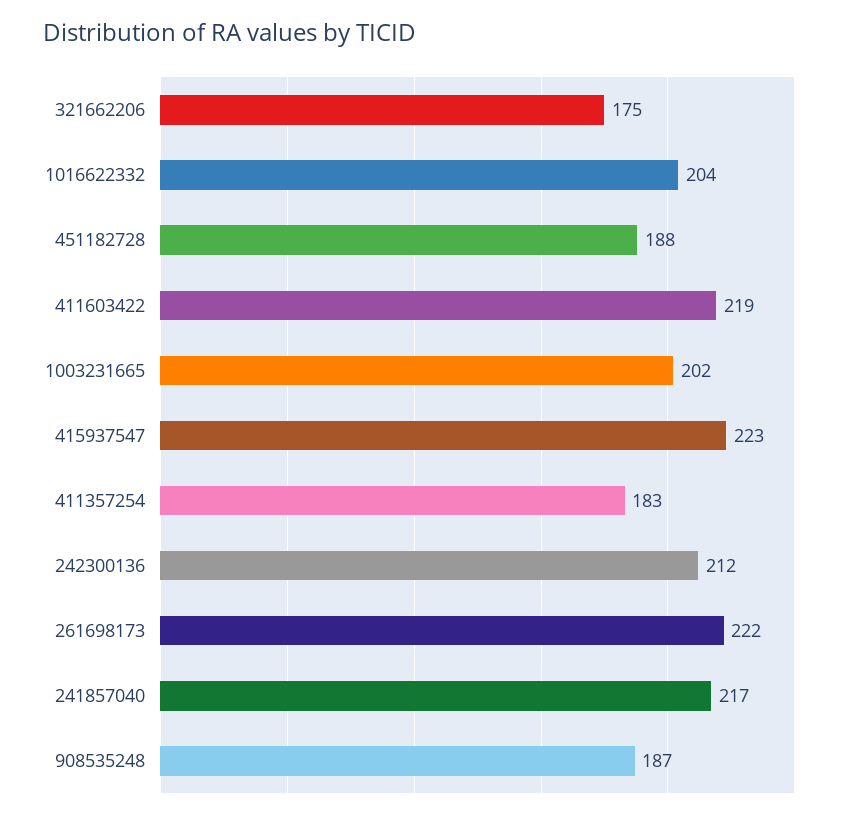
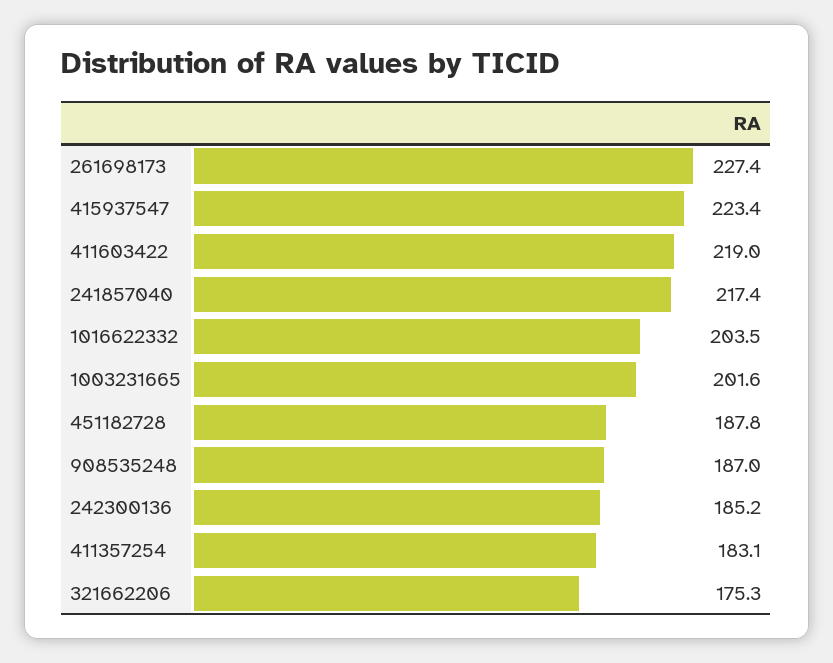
242300136: 212 -> 185.2
261698173: 222 -> 227.4

